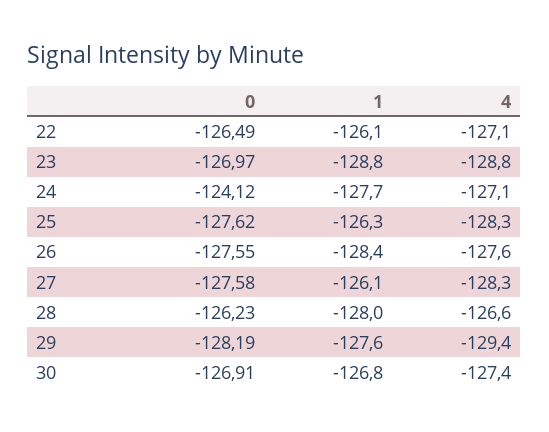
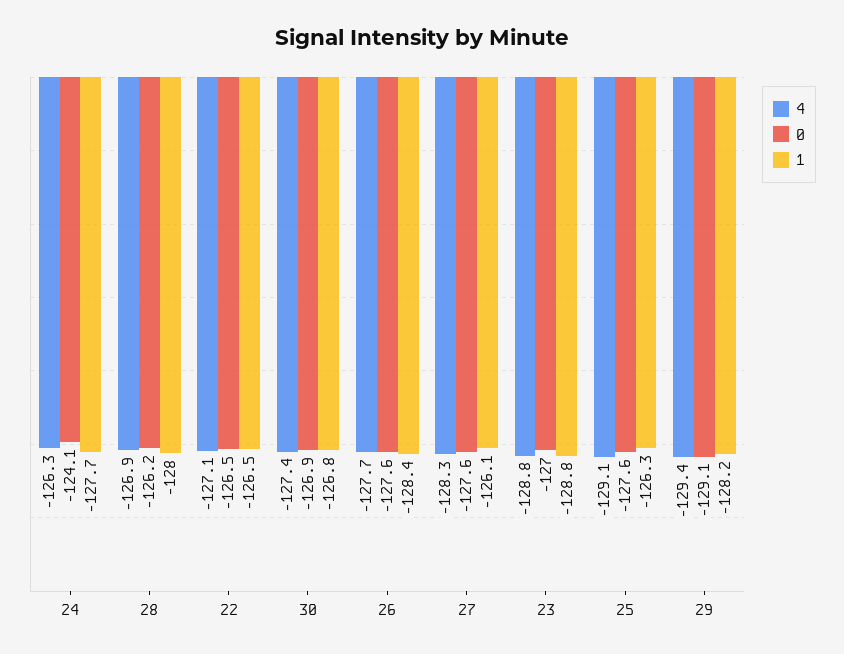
1, 22: -126.1 -> -126.5
4, 24: -127.1 -> -126.3
4, 25: -128.3 -> -129.1
4, 26: -127.6 -> -127.7
4, 28: -126.6 -> -126.9
0, 29: -128.19 -> -129.1
1, 29: -127.6 -> -128.2

